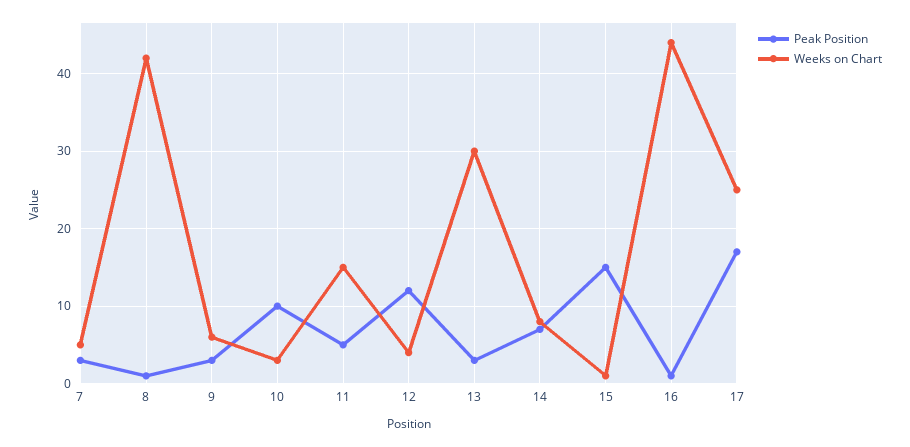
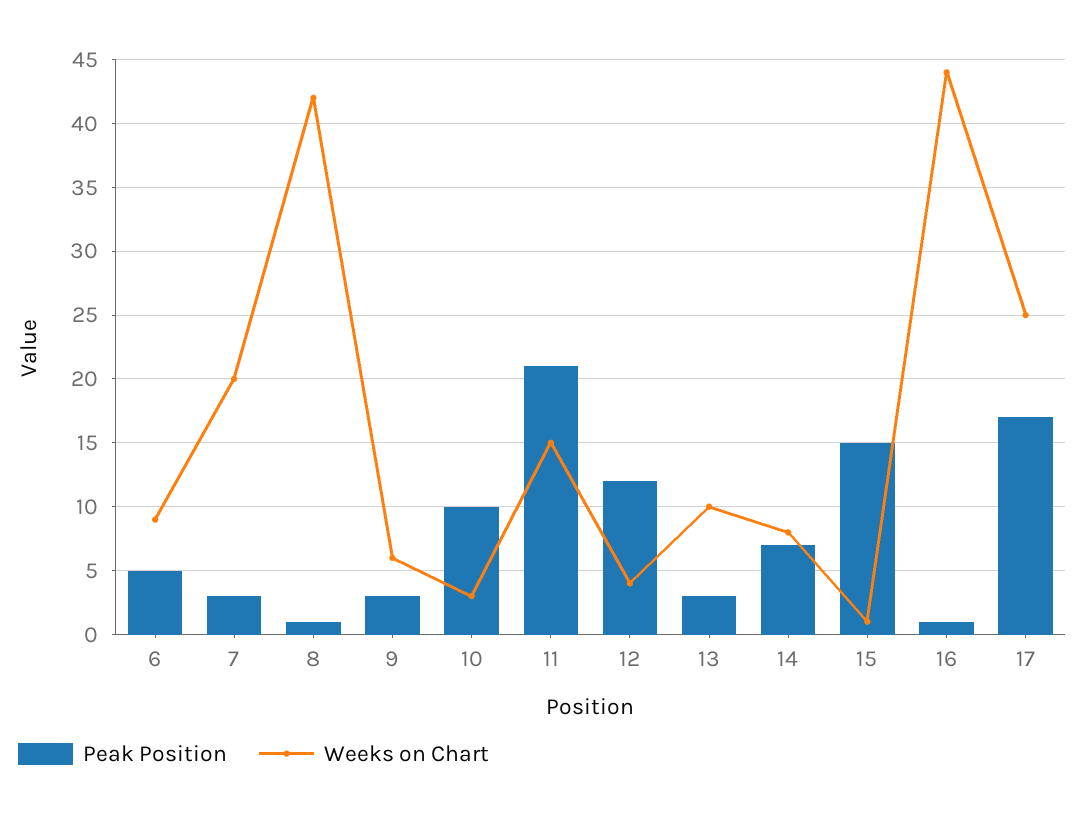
Weeks on Chart, 7: 5 -> 20
Peak Position, 11: 5 -> 21
Weeks on Chart, 13: 30 -> 10
Peak Position, 6: none -> 5
Weeks on Chart, 6: none -> 9

